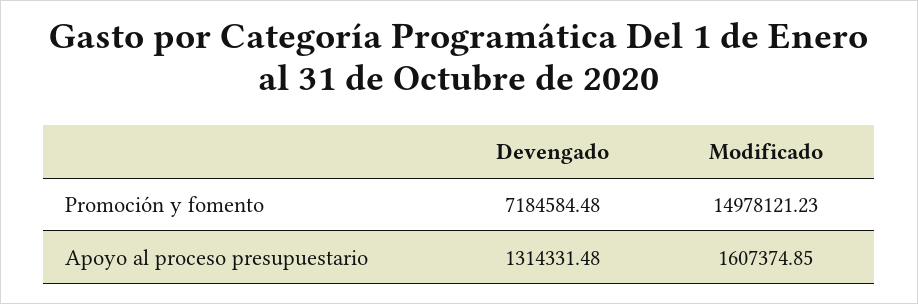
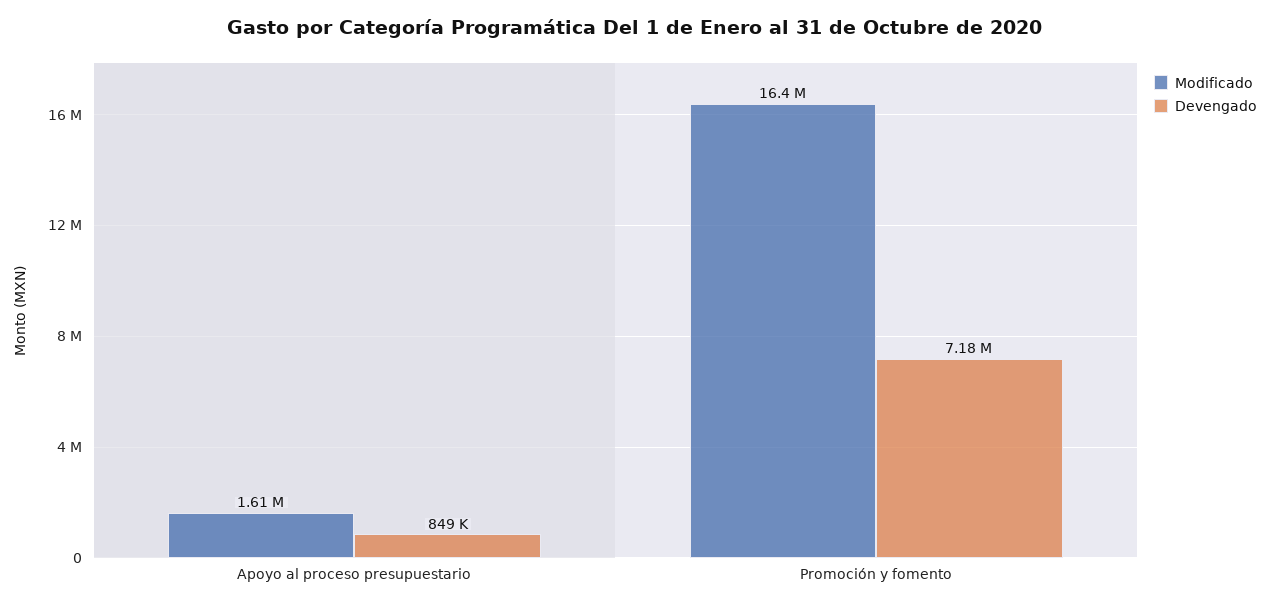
Modificado, Promoción y fomento: 14978121.23 -> 16400000
Devengado, Apoyo al proceso presupuestario: 1314331.48 -> 849000

